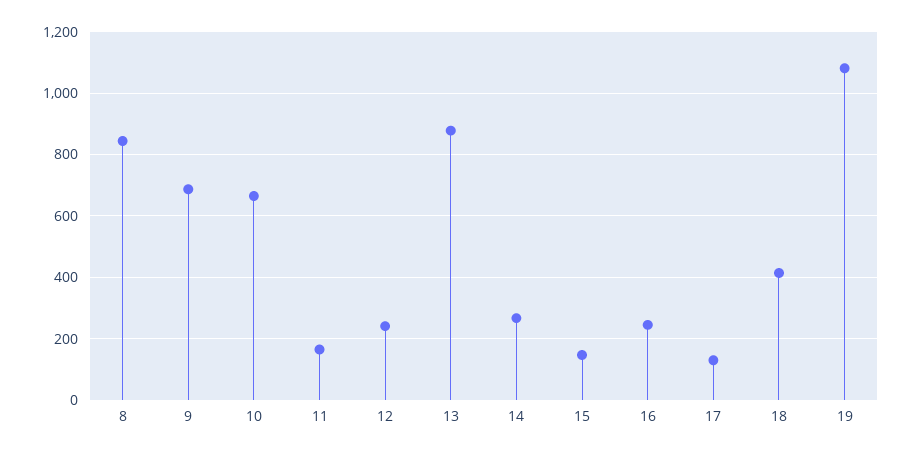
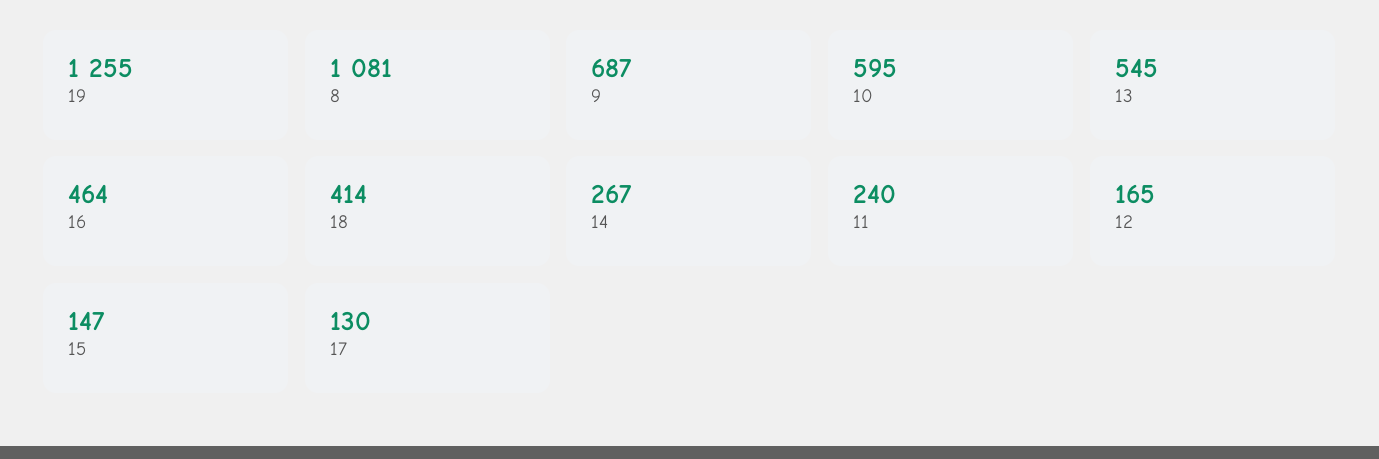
8: 840 -> 1081
10: 660 -> 595
11: 160 -> 240
12: 240 -> 165
13: 880 -> 545
16: 240 -> 464
19: 1080 -> 1255

